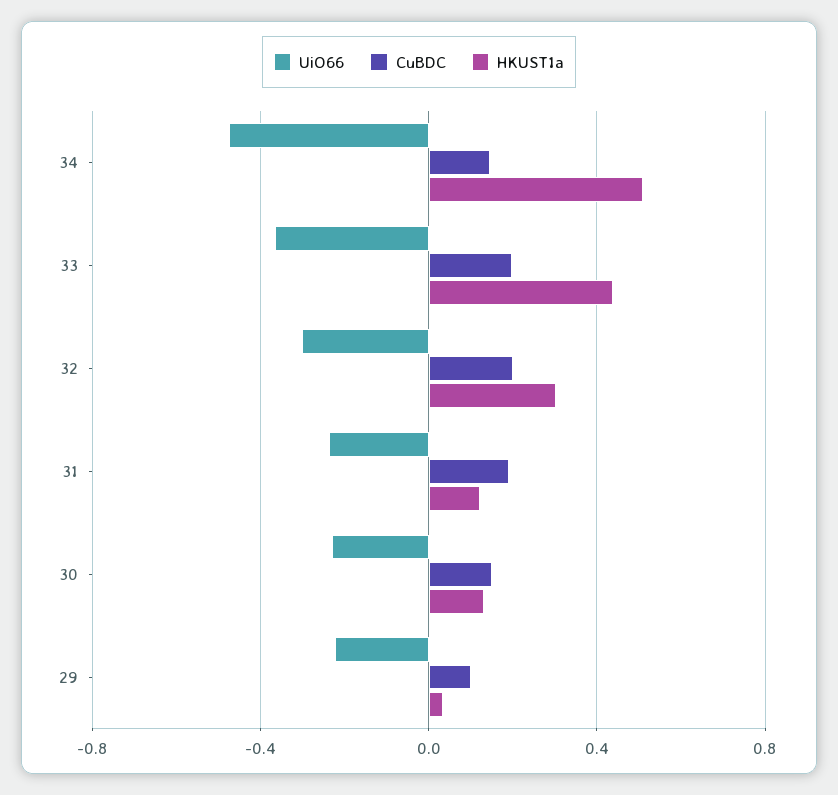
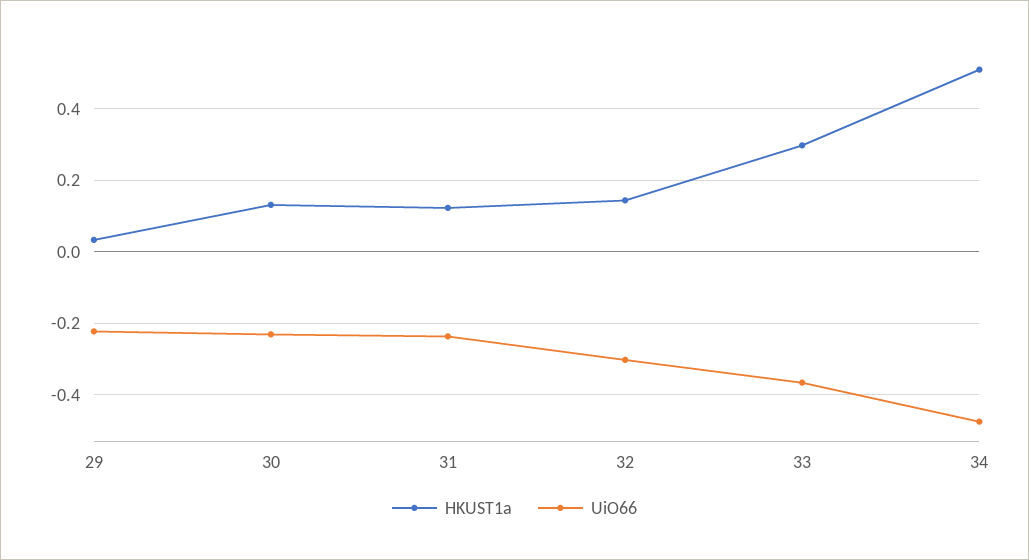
CuBDC, 34: 0.15 -> none
CuBDC, 33: 0.2 -> none
HKUST1a, 33: 0.45 -> 0.3
CuBDC, 32: 0.2 -> none
HKUST1a, 32: 0.3 -> 0.14
CuBDC, 31: 0.2 -> none
CuBDC, 30: 0.15 -> none
CuBDC, 29: 0.1 -> none

